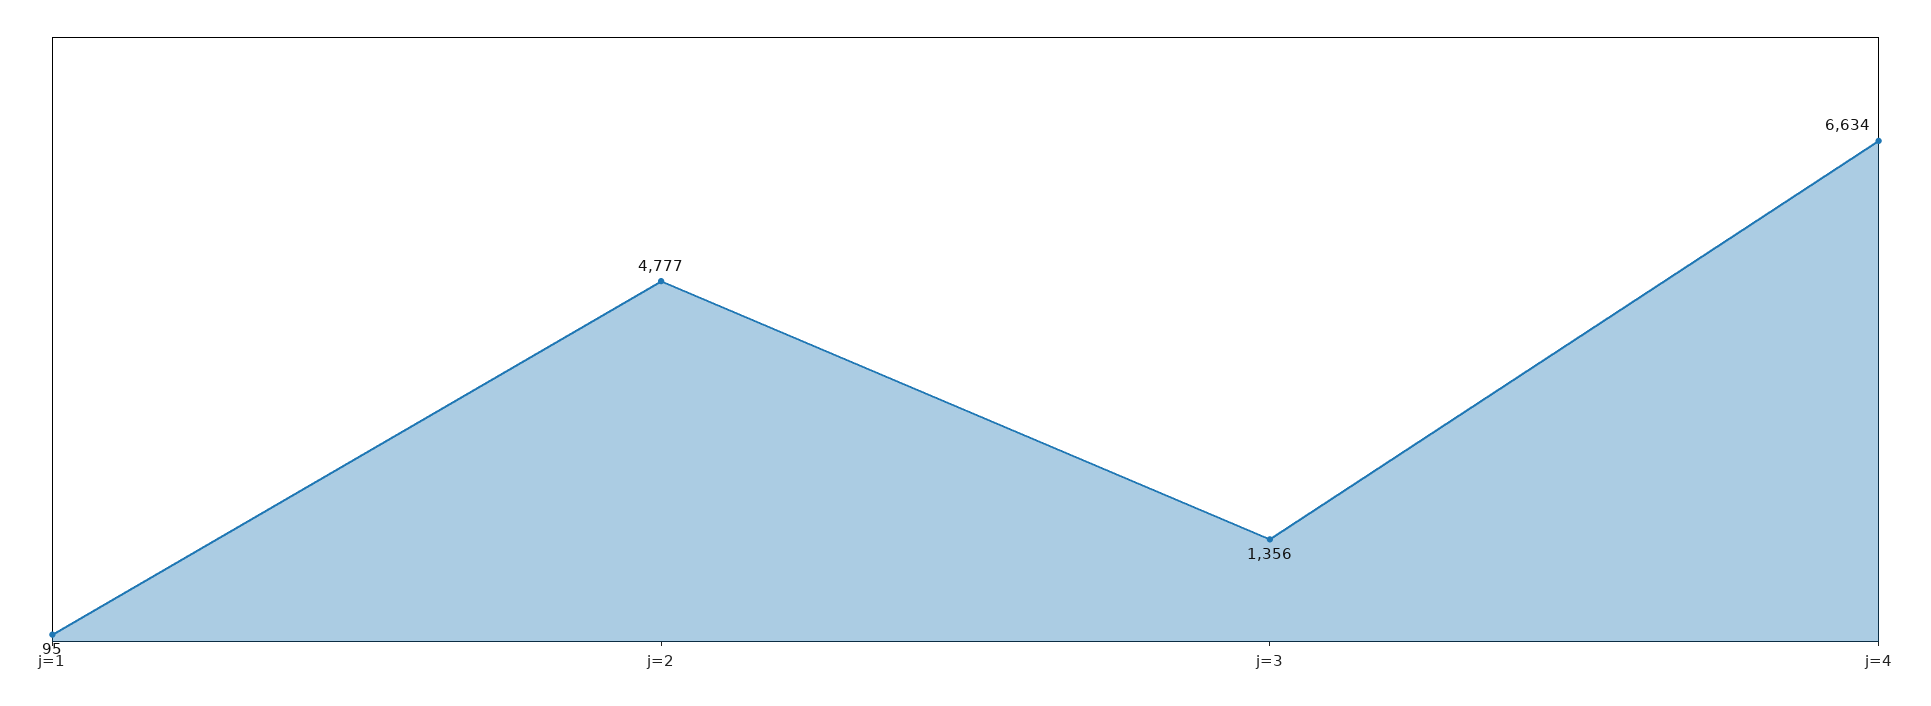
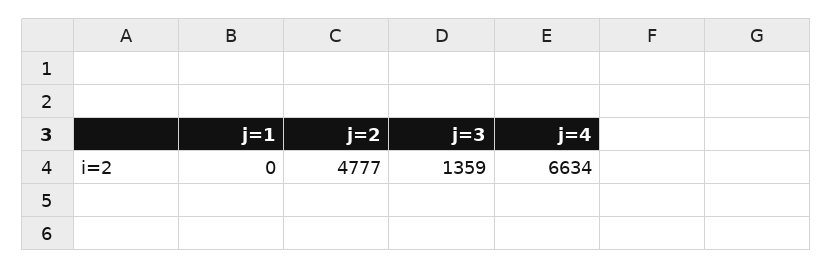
j=1: 95 -> 0
j=3: 1356 -> 1359

